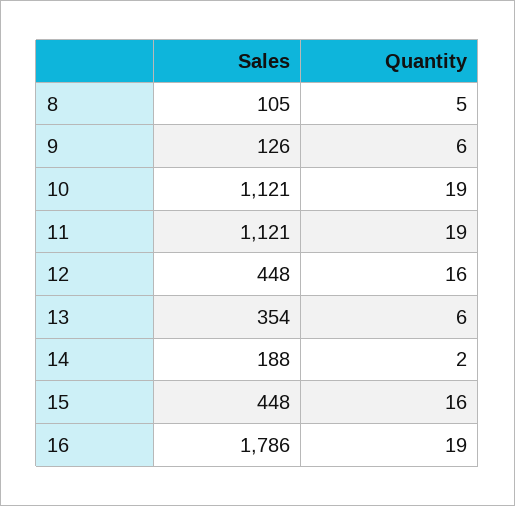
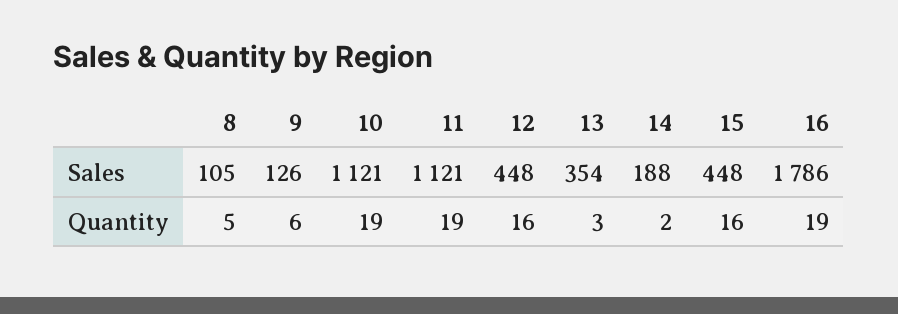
Quantity, 13: 6 -> 3

